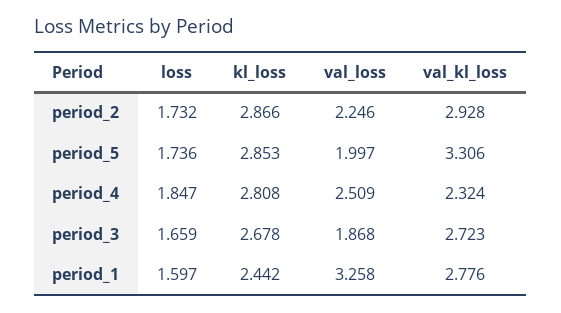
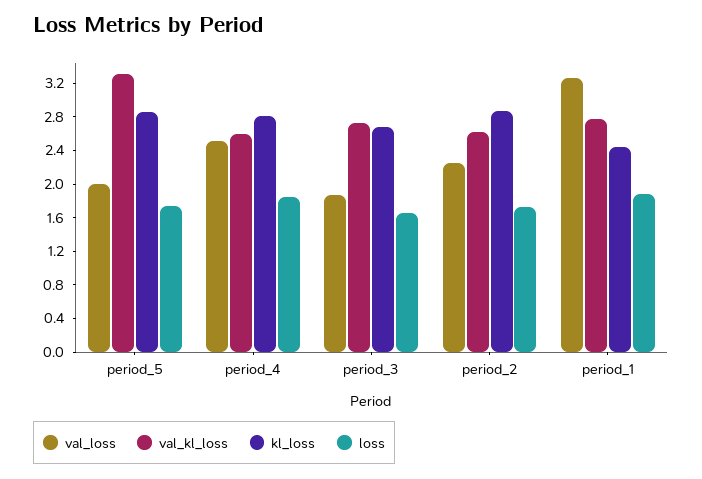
val_kl_loss, period_2: 2.928 -> 2.6
val_kl_loss, period_4: 2.324 -> 2.6
loss, period_1: 1.597 -> 1.9

